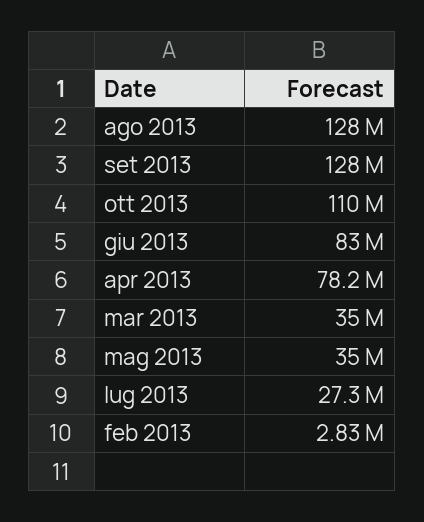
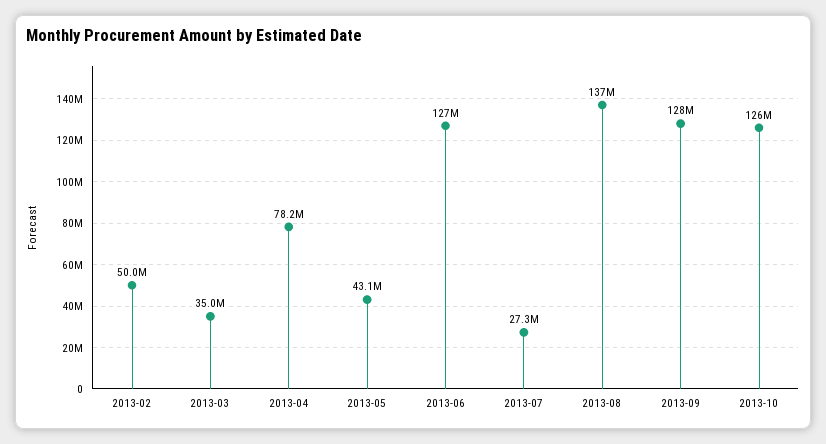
ago 2013: 128000000 -> 137000000
ott 2013: 110000000 -> 126000000
giu 2013: 83000000 -> 127000000
mag 2013: 35000000 -> 43100000
feb 2013: 2830000 -> 50000000

